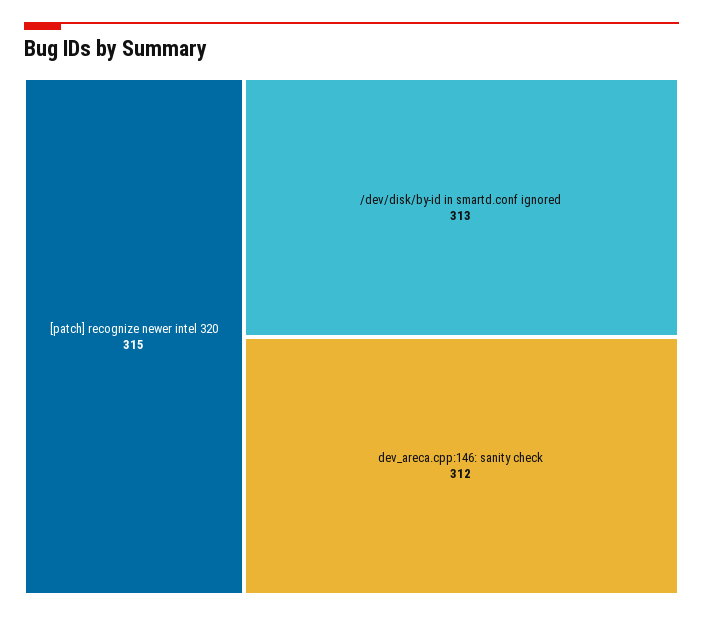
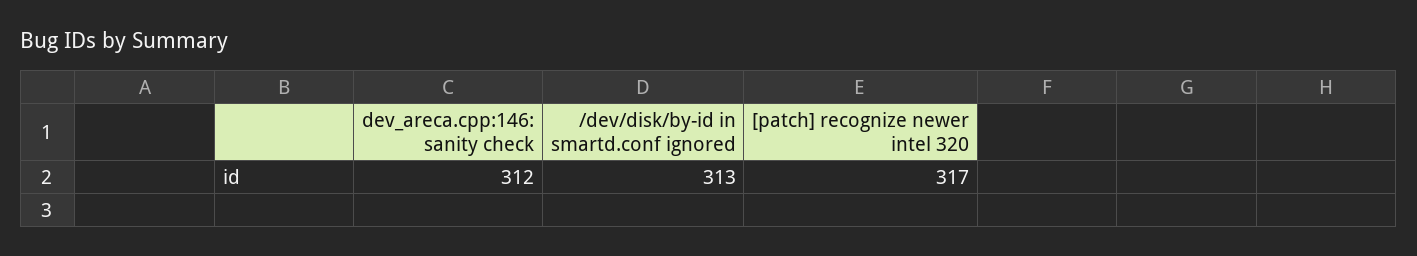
[patch] recognize newer intel 320: 315 -> 317

